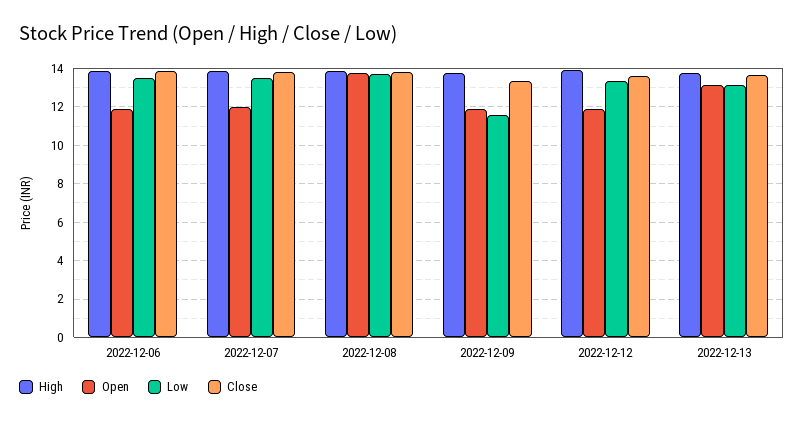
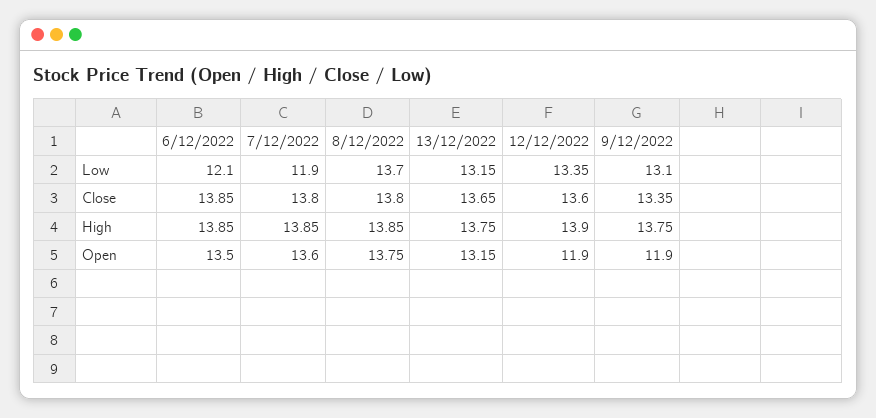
Open, 2022-12-06: 12 -> 13.5
Low, 2022-12-06: 13.5 -> 12.1
Open, 2022-12-07: 12 -> 13.6
Low, 2022-12-07: 13.5 -> 11.9
Low, 2022-12-09: 11.5 -> 13.1

